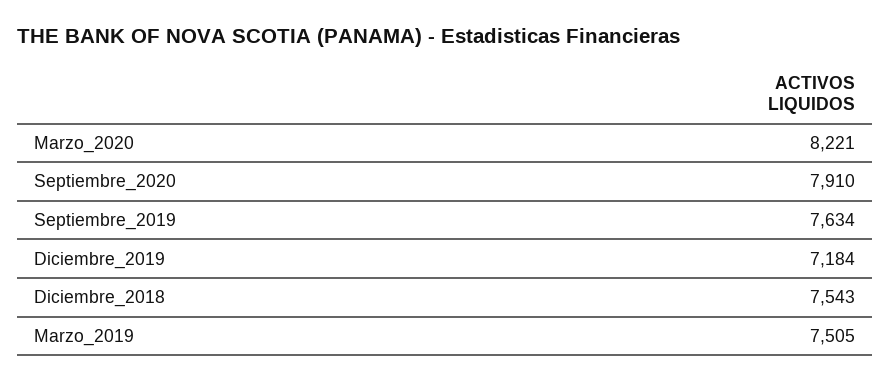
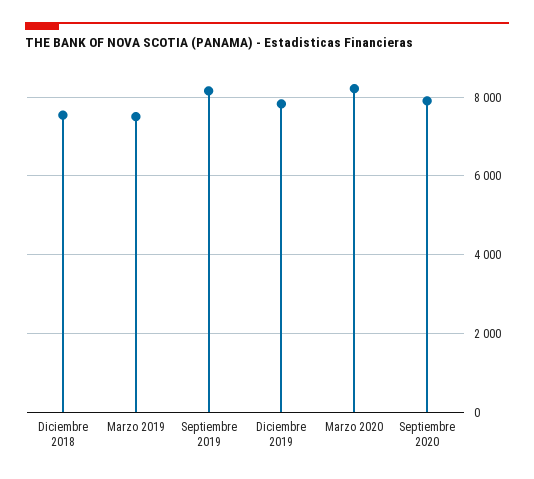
Septiembre_2019: 7634 -> 8200
Diciembre_2019: 7184 -> 7800

